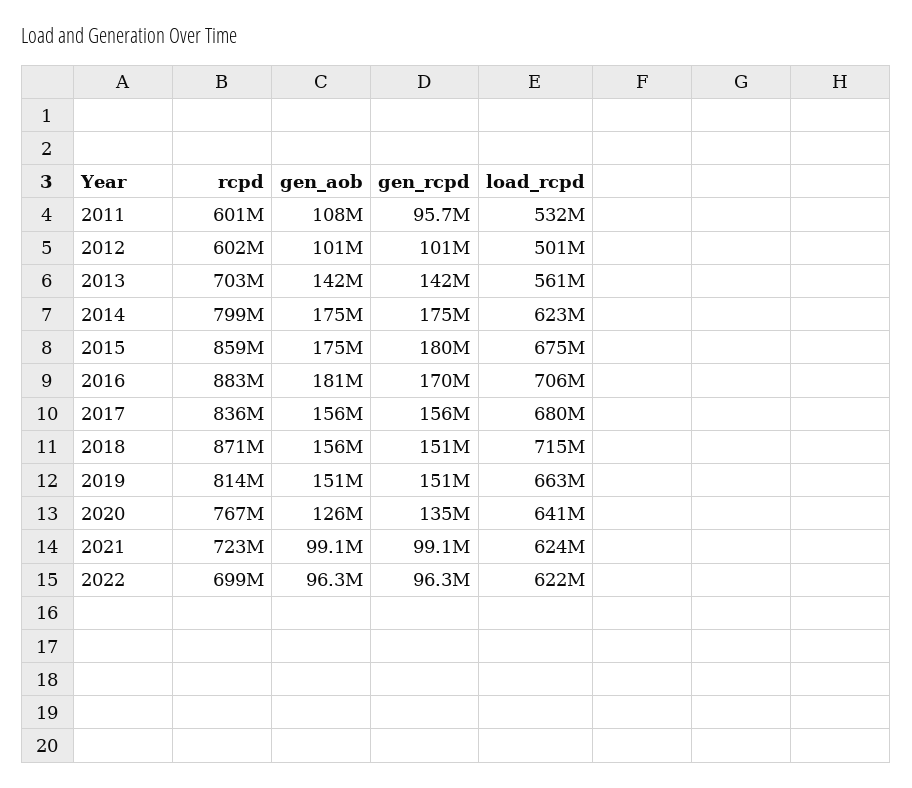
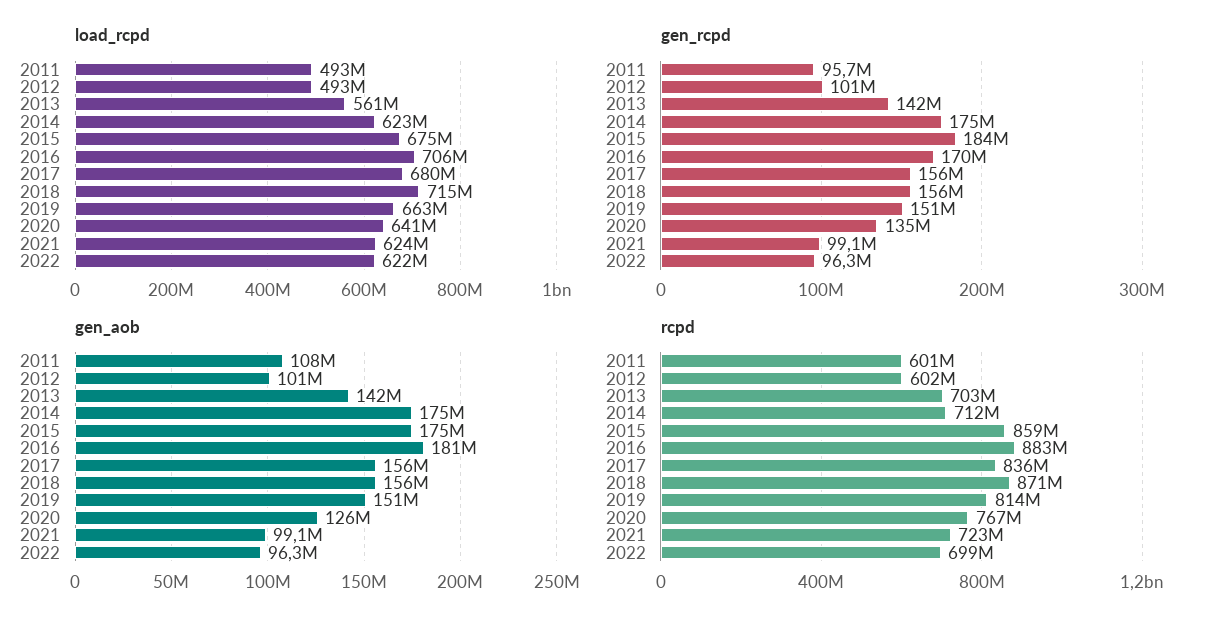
load_rcpd, 2011: 532000000 -> 493000000
load_rcpd, 2012: 501000000 -> 493000000
rcpd, 2014: 799000000 -> 712000000
gen_rcpd, 2015: 180000000 -> 184000000
gen_rcpd, 2018: 151000000 -> 156000000

